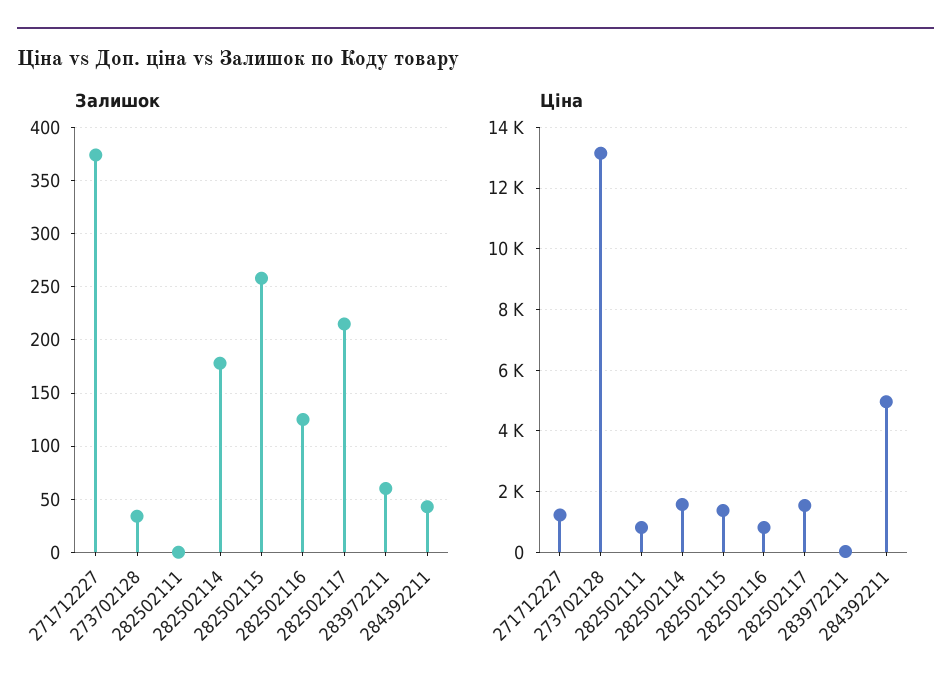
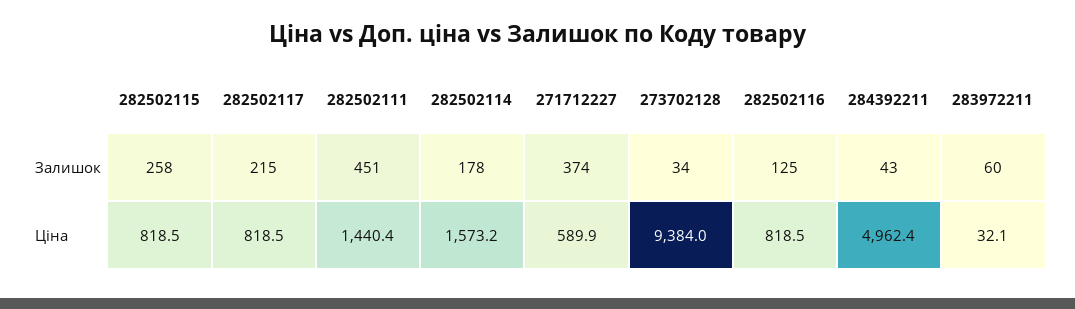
Залишок, 282502111: 0 -> 451
Ціна, 271712227: 1200 -> 589.9
Ціна, 273702128: 13200 -> 9384
Ціна, 282502111: 800 -> 1440.4
Ціна, 282502115: 1400 -> 818.5
Ціна, 282502117: 1600 -> 818.5

